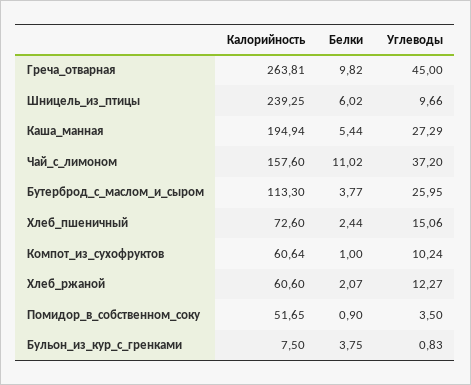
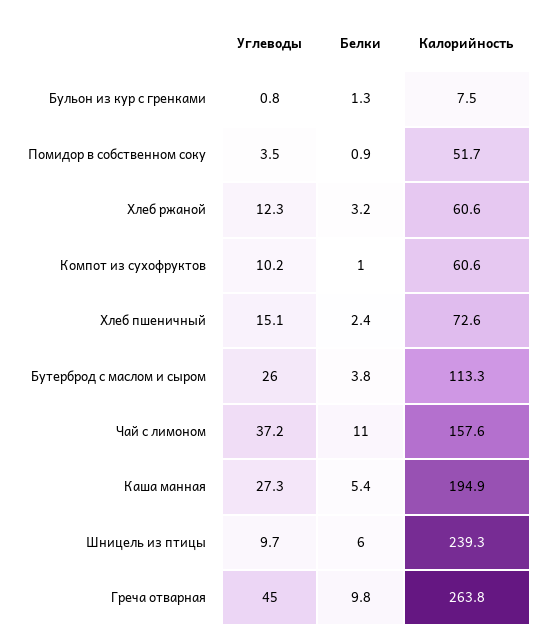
Белки, Хлеб_ржаной: 2.07 -> 3.2
Белки, Бульон_из_кур_с_гренками: 3.75 -> 1.3

